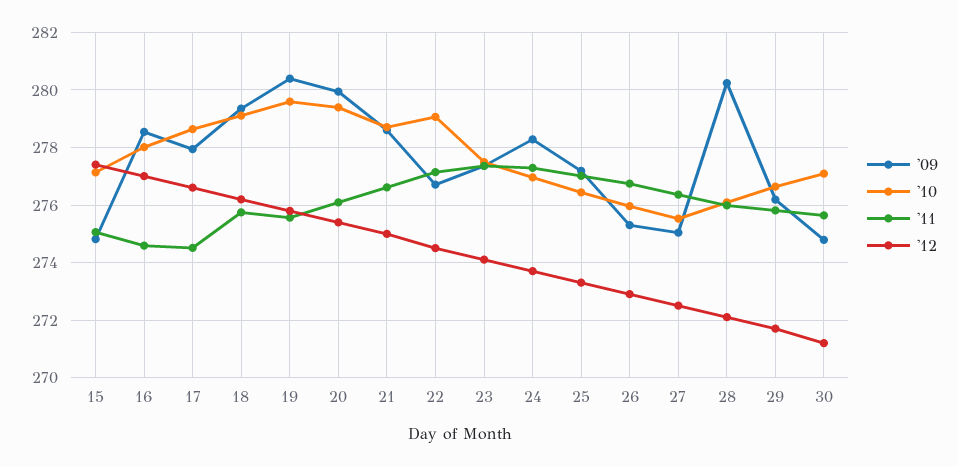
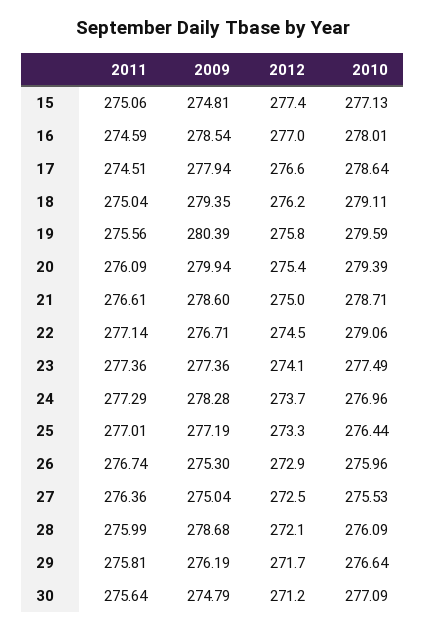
'11, 18: 275.75 -> 275.04
'09, 28: 280.25 -> 278.68

